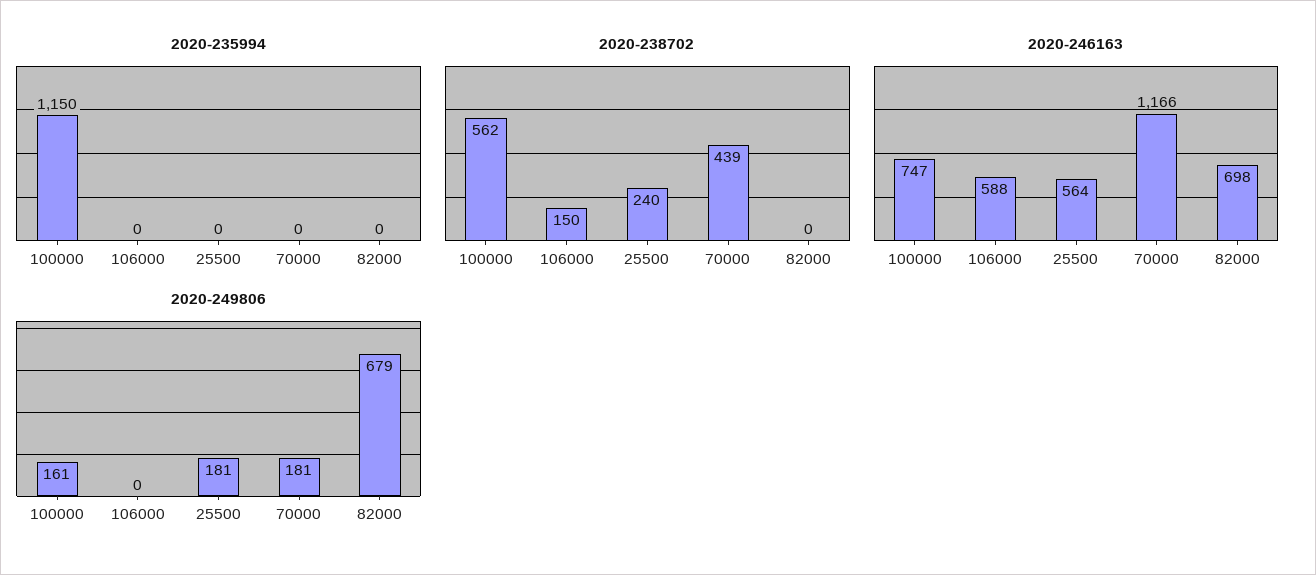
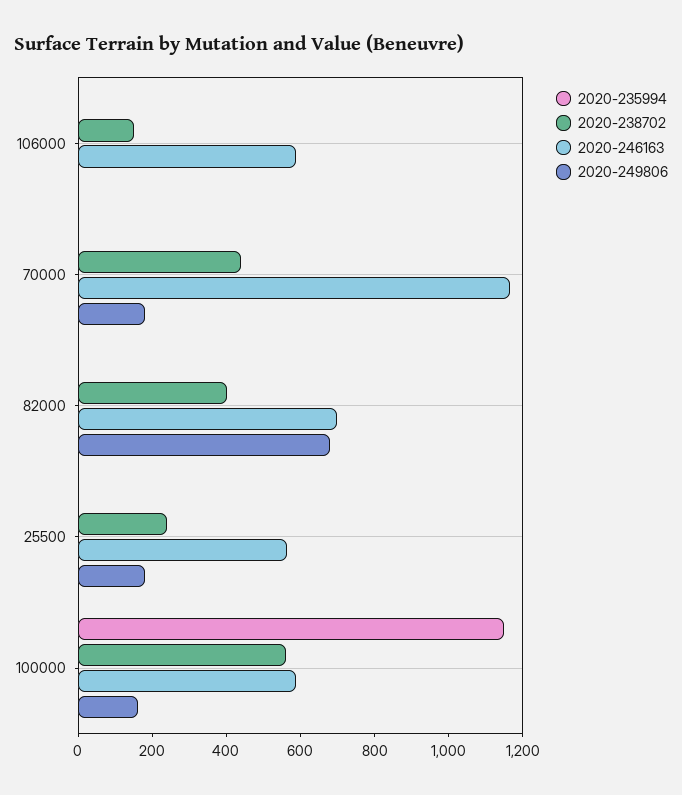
2020-238702, 82000: 0 -> 400
2020-246163, 100000: 747 -> 600

